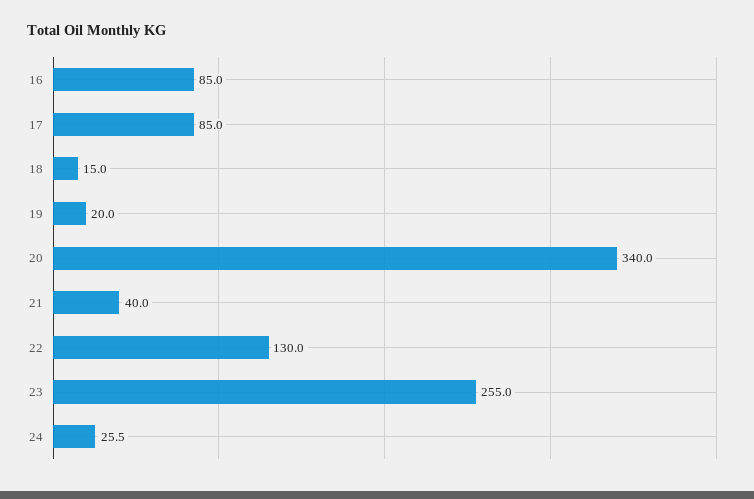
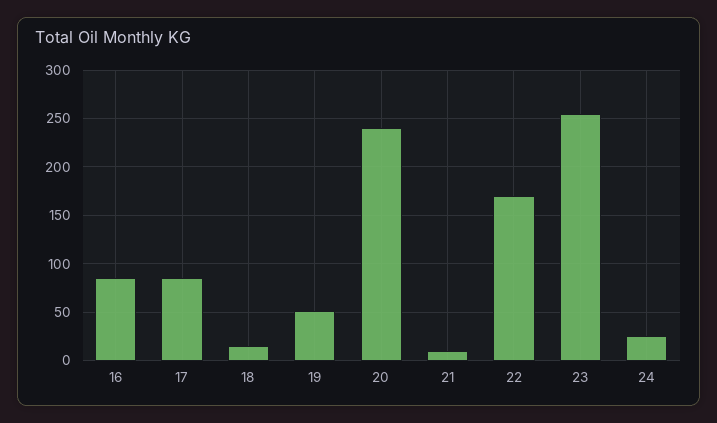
19: 20 -> 50
20: 340 -> 240
21: 40 -> 10
22: 130 -> 170

